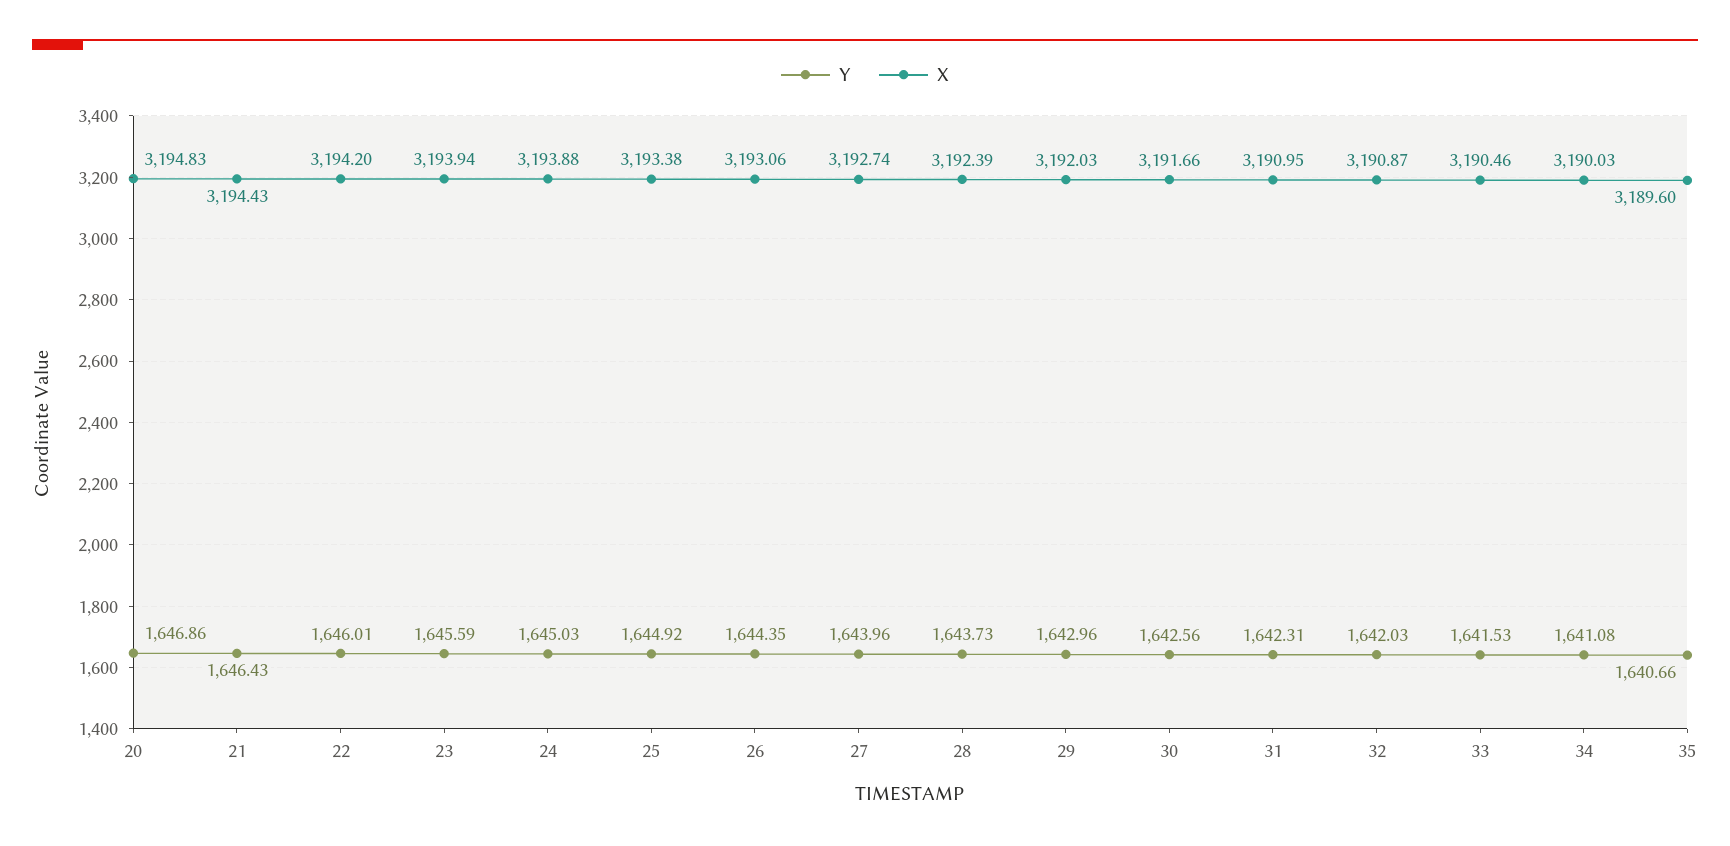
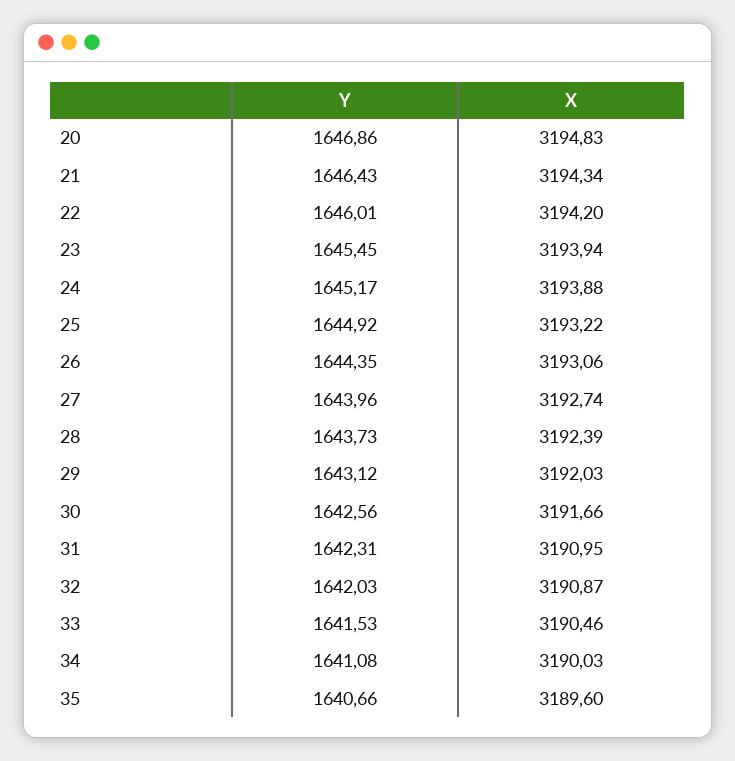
X, 21: 3194.43 -> 3194.34
Y, 23: 1645.59 -> 1645.45
Y, 24: 1645.03 -> 1645.17
X, 25: 3193.38 -> 3193.22
Y, 29: 1642.96 -> 1643.12

